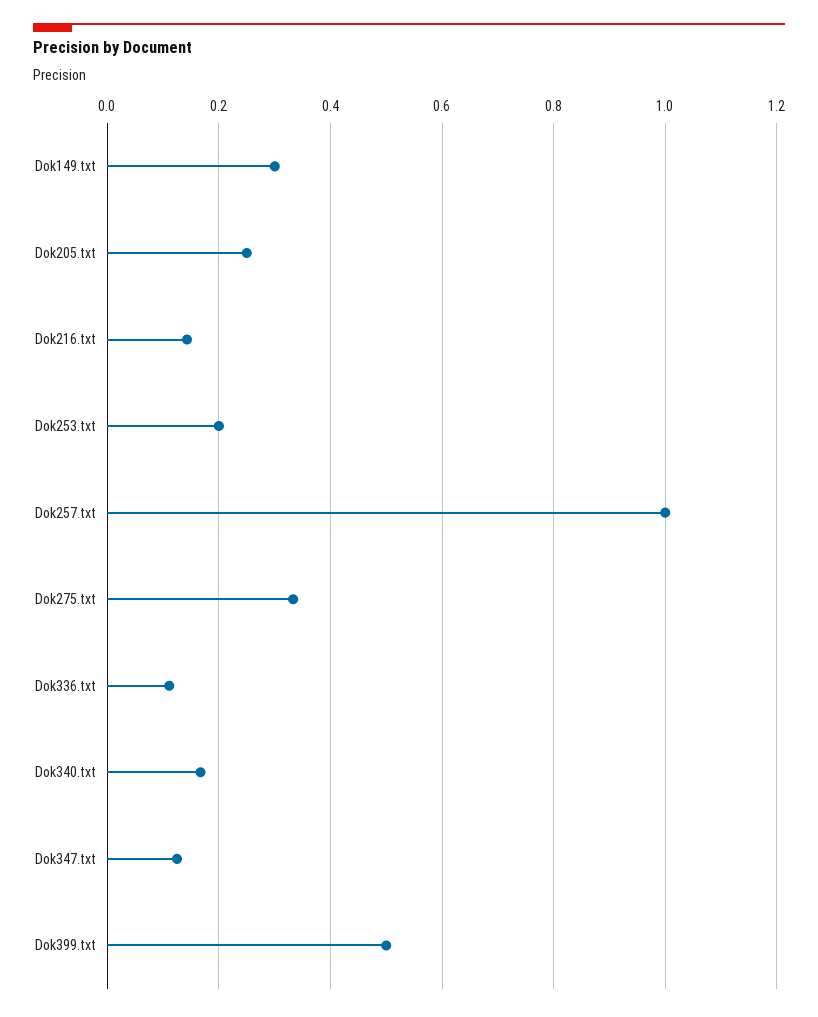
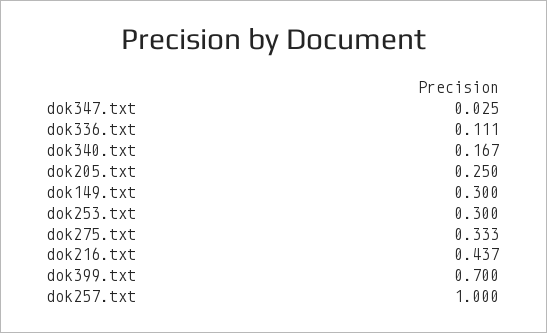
Dok216.txt: 0.14 -> 0.437
Dok253.txt: 0.2 -> 0.3
Dok347.txt: 0.12 -> 0.025
Dok399.txt: 0.5 -> 0.7

